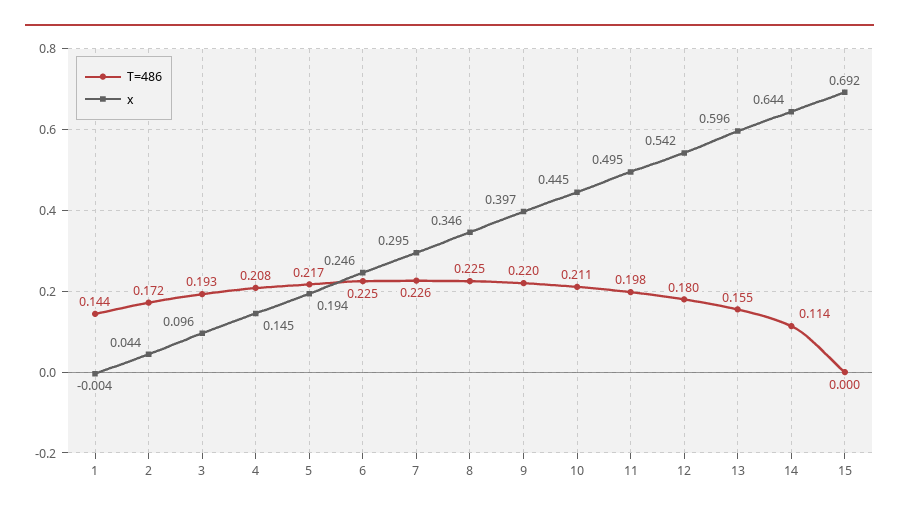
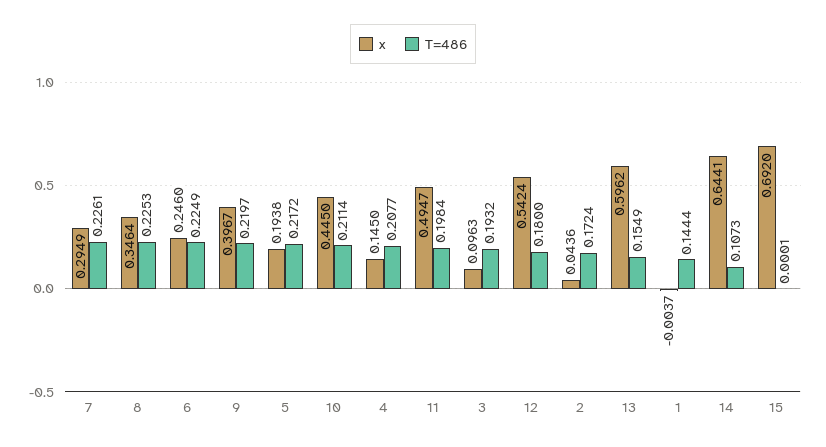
T=486, 14: 0.114 -> 0.1073

